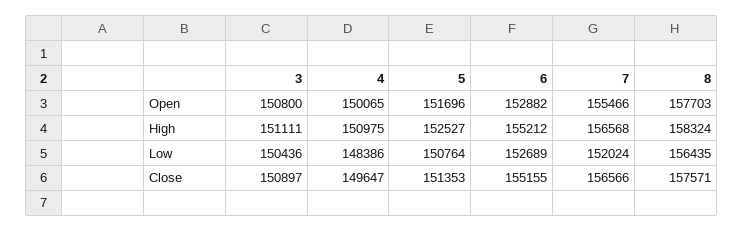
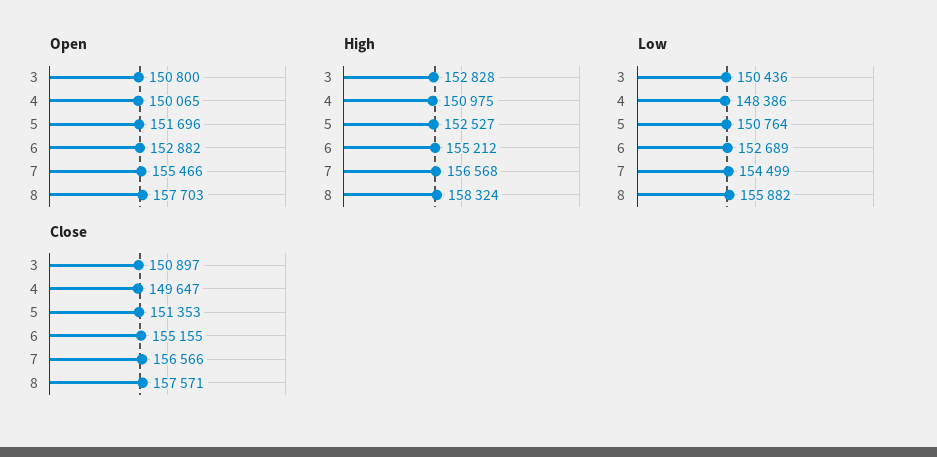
High, 3: 151111 -> 152828
Low, 7: 152024 -> 154499
Low, 8: 156435 -> 155882

